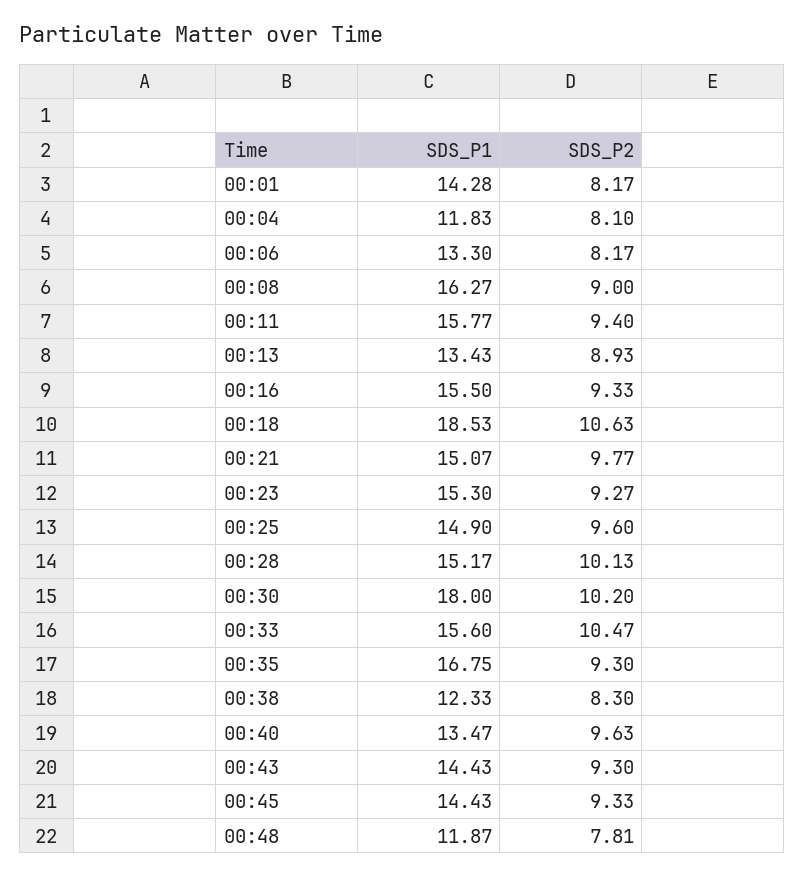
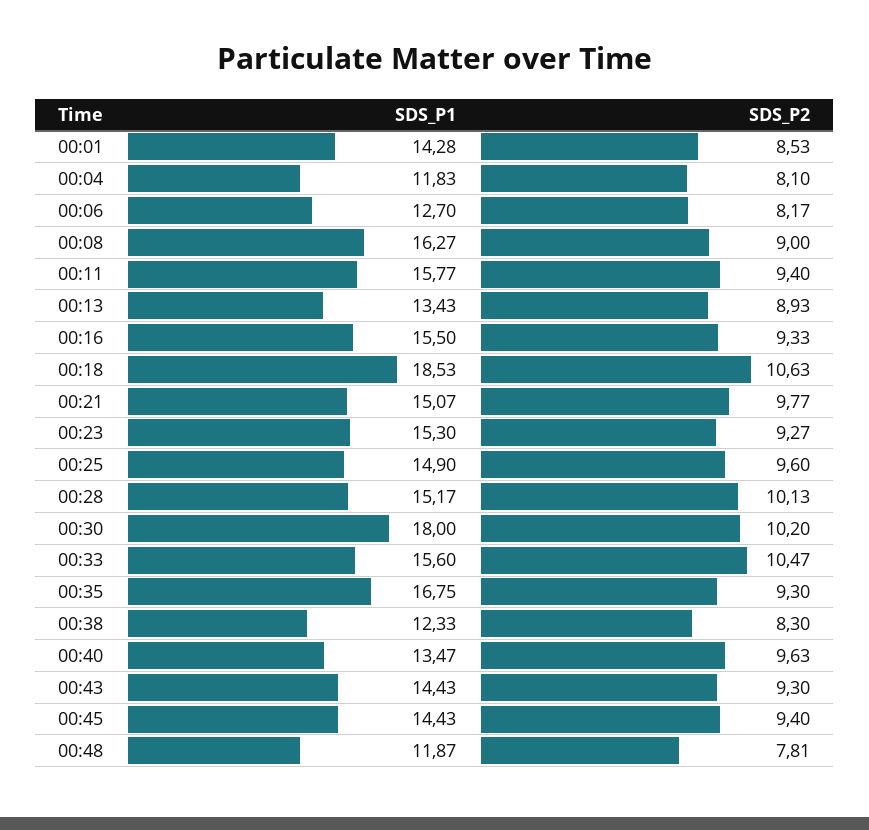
SDS_P2, 00:01: 8.17 -> 8.53
SDS_P1, 00:06: 13.3 -> 12.7
SDS_P2, 00:45: 9.33 -> 9.4

